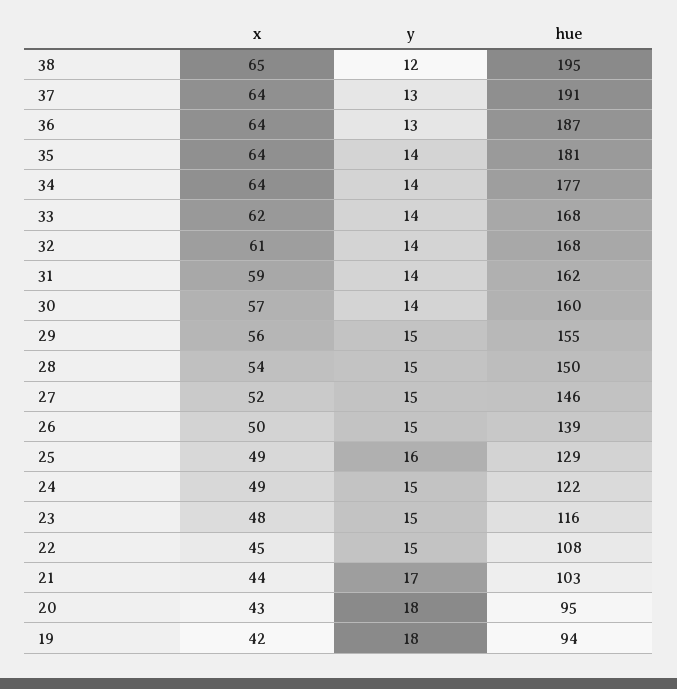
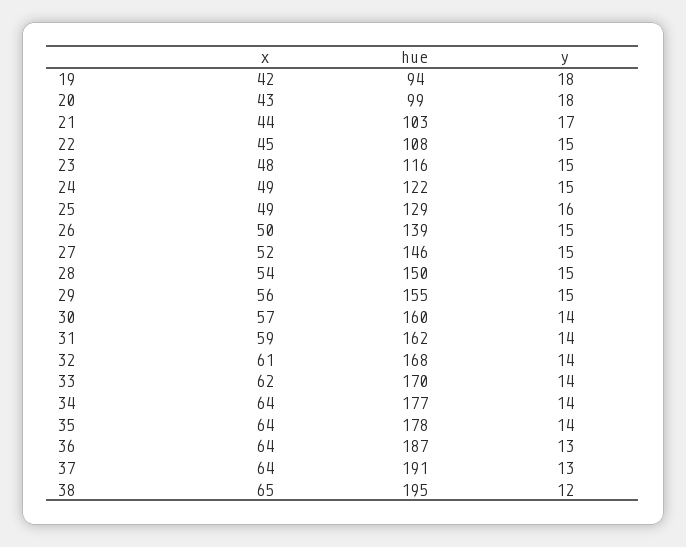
hue, 35: 181 -> 178
hue, 33: 168 -> 170
hue, 20: 95 -> 99

